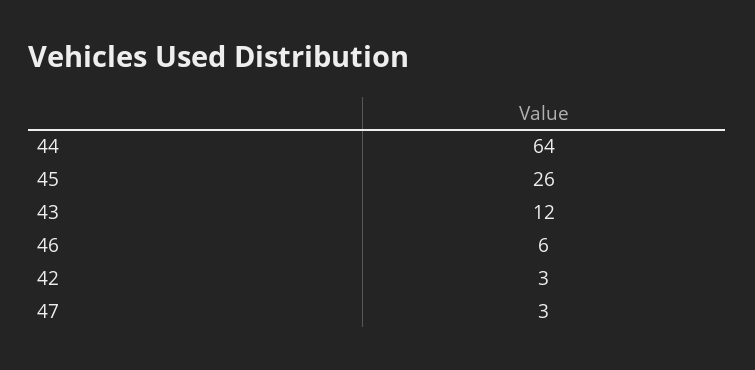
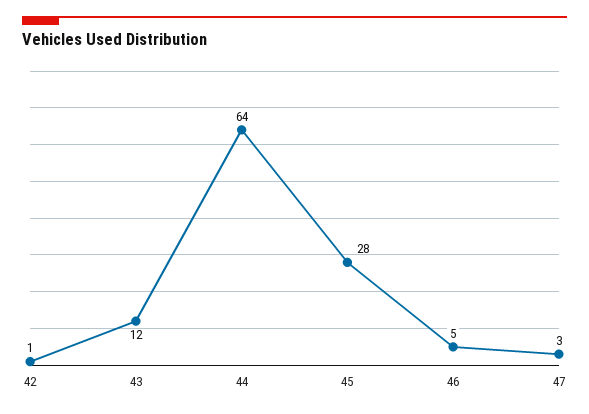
45: 26 -> 28
46: 6 -> 5
42: 3 -> 1

